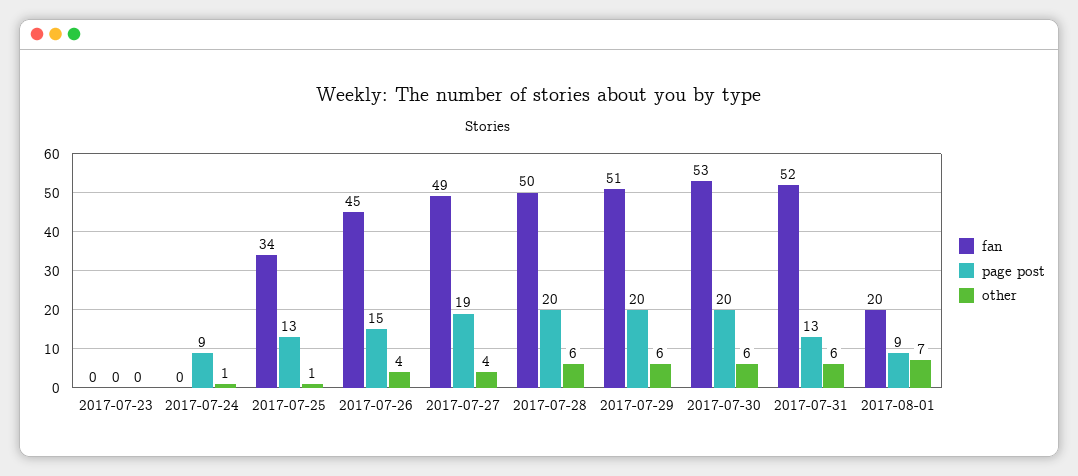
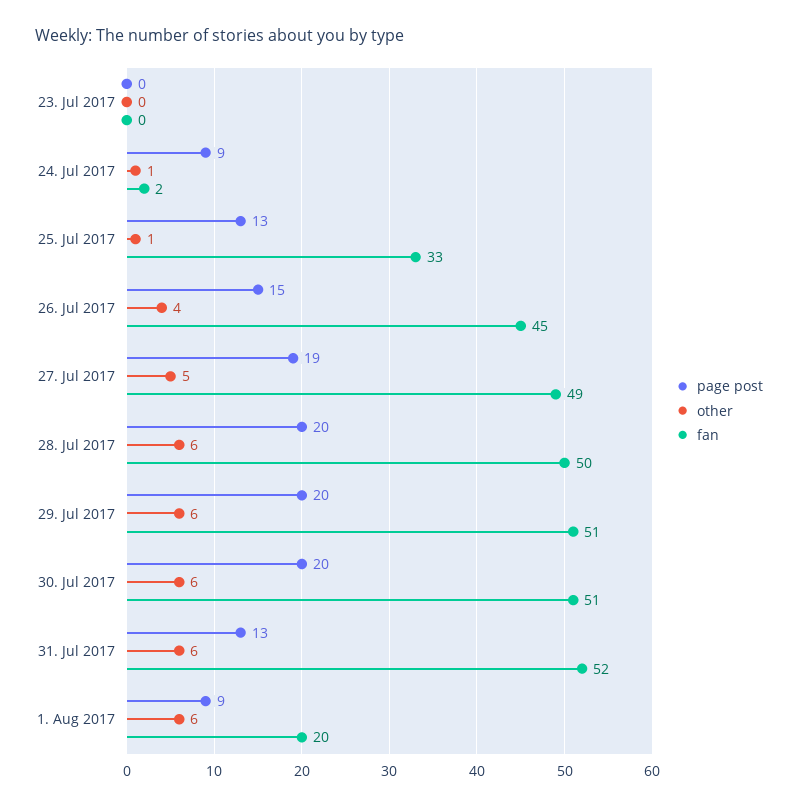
fan, 2017-07-24: 0 -> 2
fan, 2017-07-25: 34 -> 33
other, 2017-07-27: 4 -> 5
fan, 2017-07-30: 53 -> 51
other, 2017-08-01: 7 -> 6

